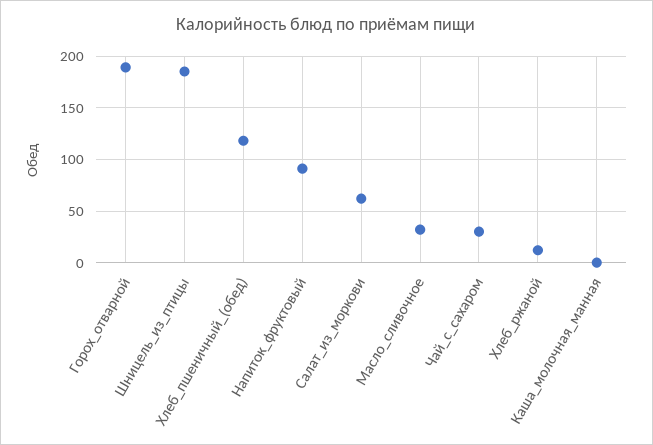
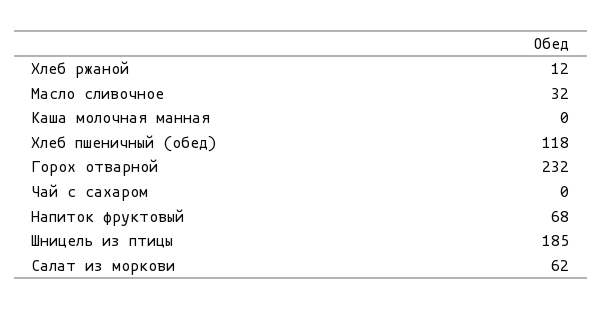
Горох_отварной: 190 -> 232
Напиток_фруктовый: 90 -> 68
Чай_с_сахаром: 30 -> 0

